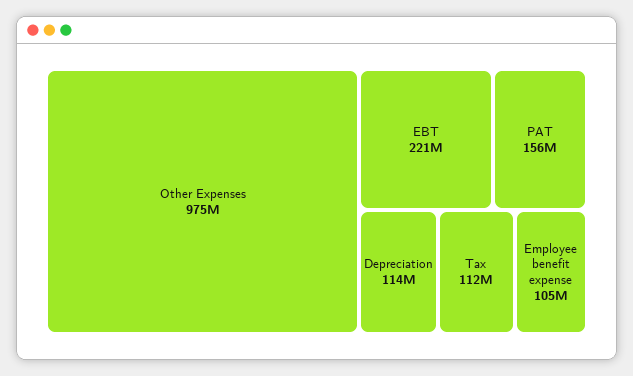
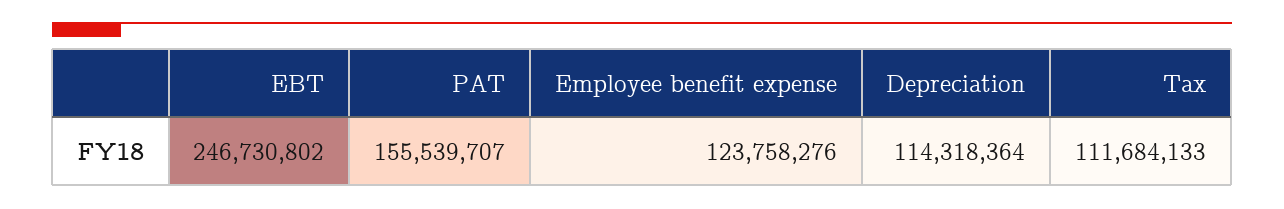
Other Expenses: 975000000 -> none
EBT: 221000000 -> 246730802
Employee benefit expense: 105000000 -> 123758276

